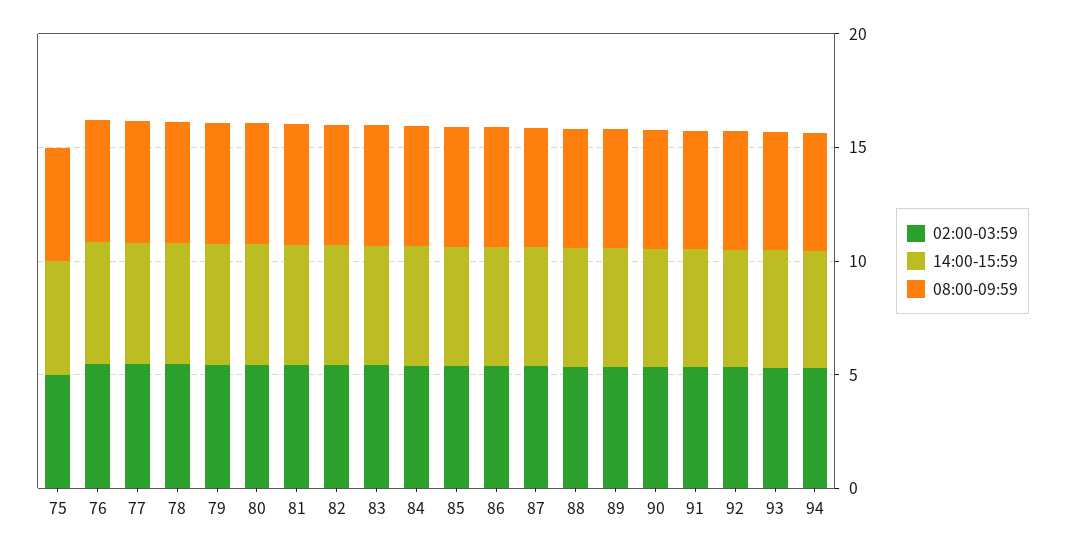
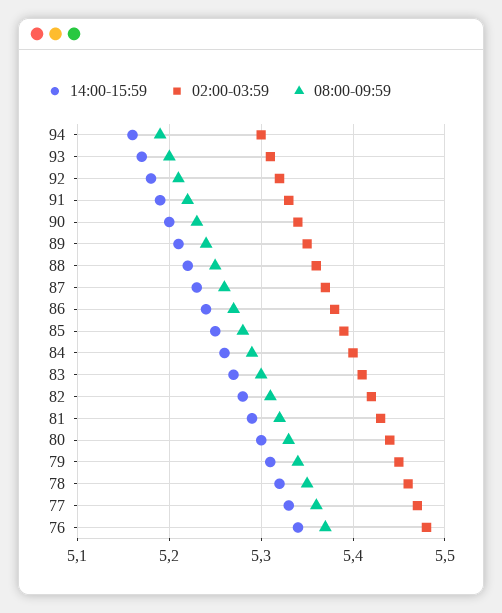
02:00-03:59, 75: 5 -> none
14:00-15:59, 75: 5 -> none
08:00-09:59, 75: 5 -> none

